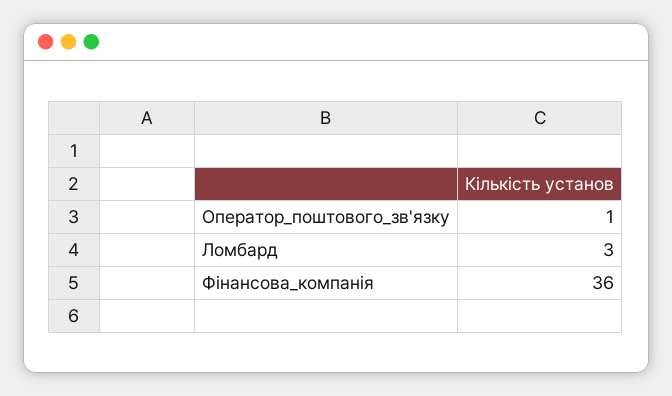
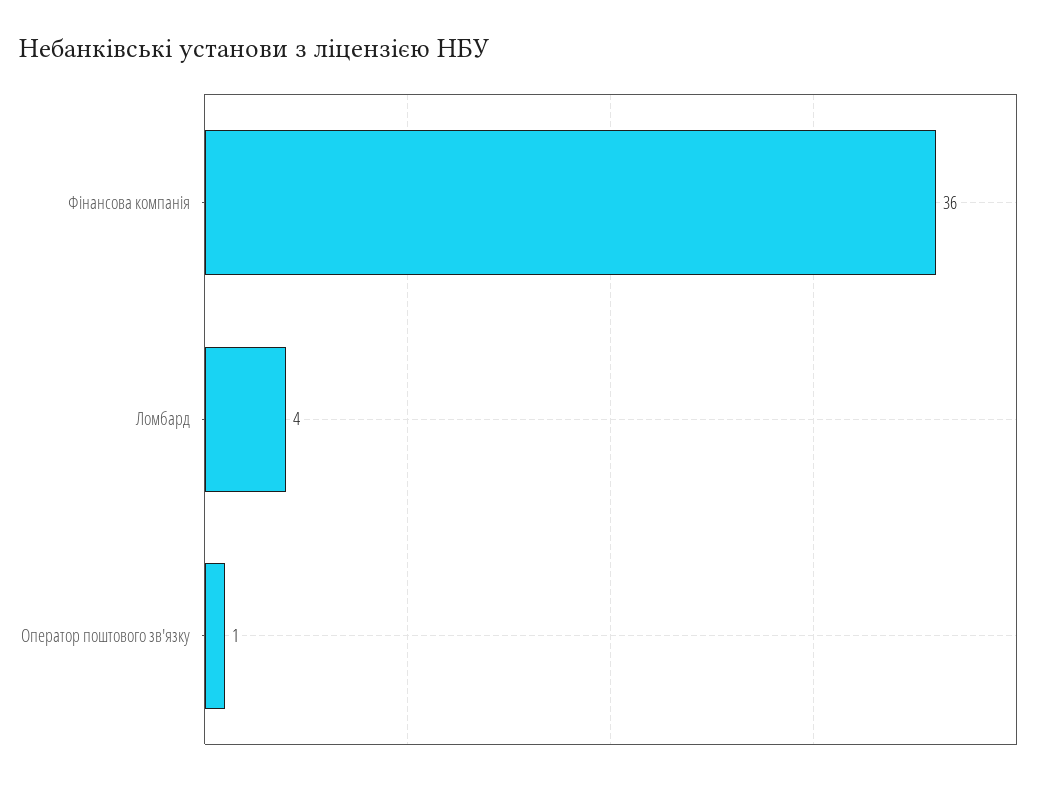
Ломбард: 3 -> 4

